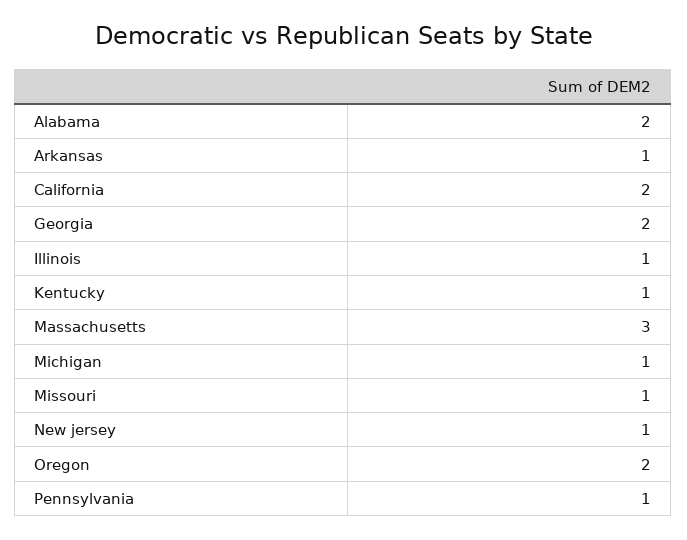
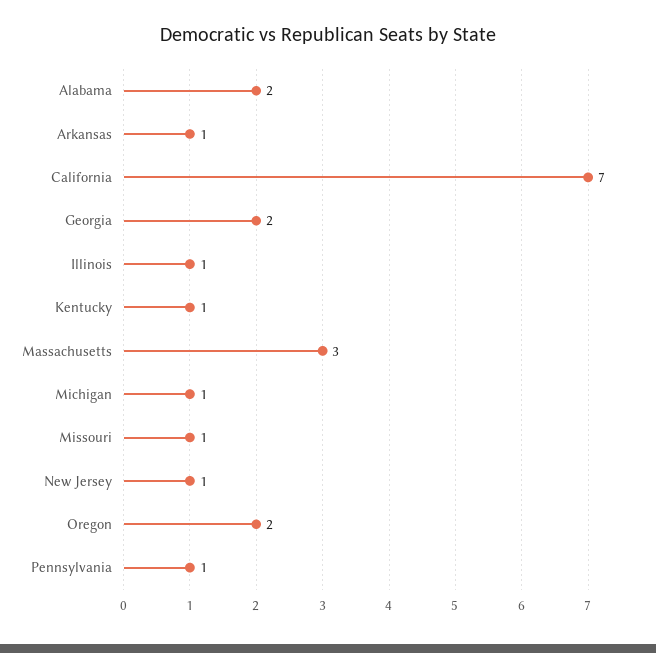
California: 2 -> 7

